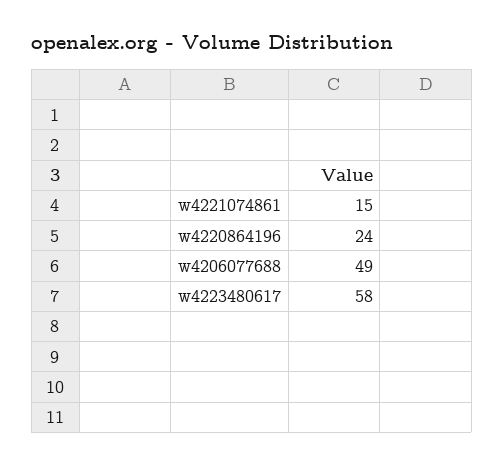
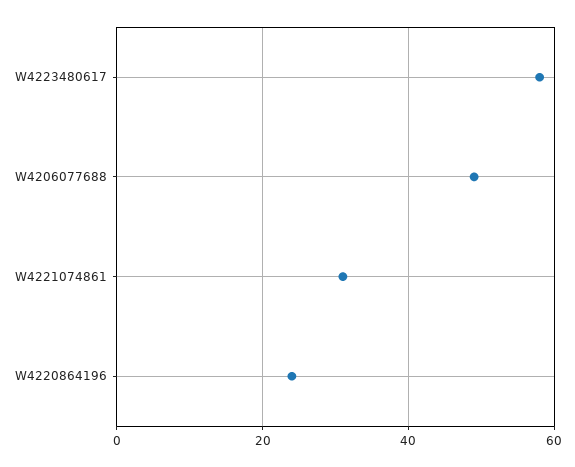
w4221074861: 15 -> 30

